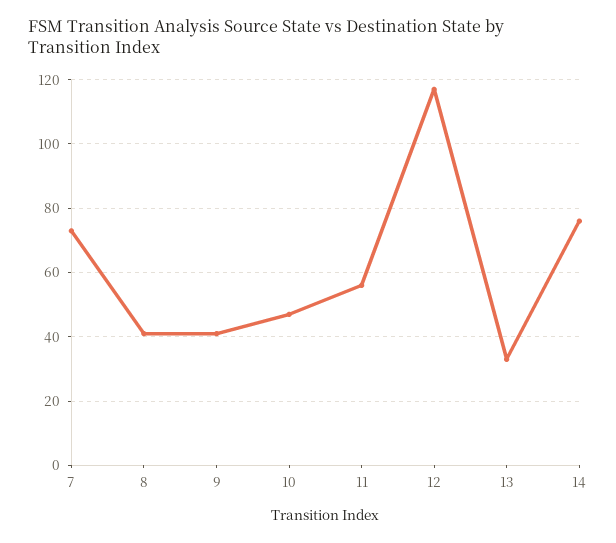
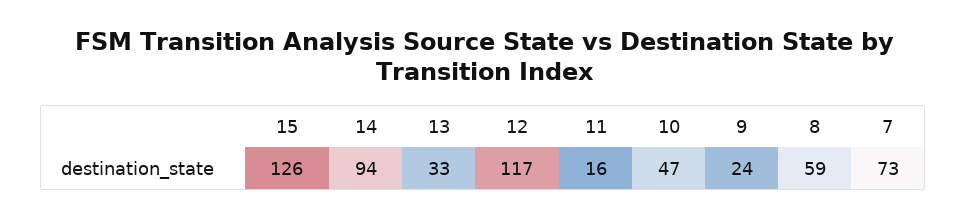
8: 40 -> 59
9: 40 -> 24
11: 55 -> 16
14: 75 -> 94
15: none -> 126

